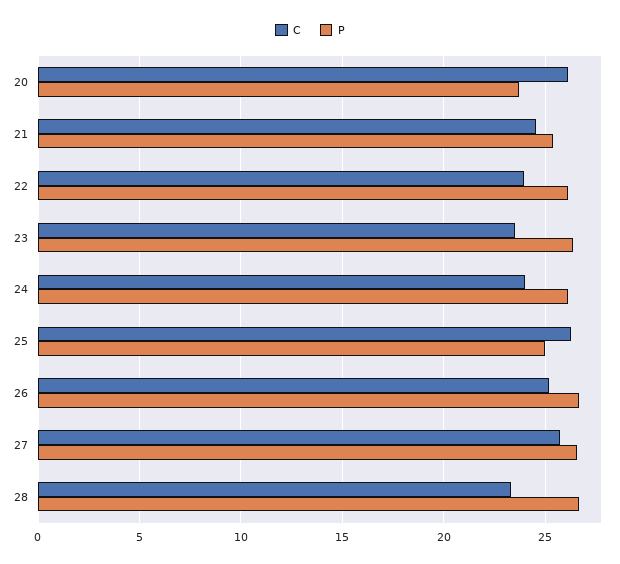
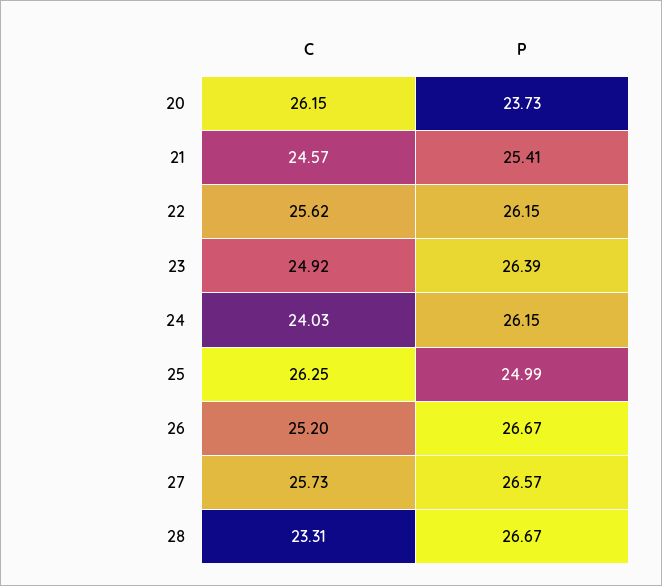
C, 22: 24 -> 25.62
C, 23: 23.5 -> 24.92

